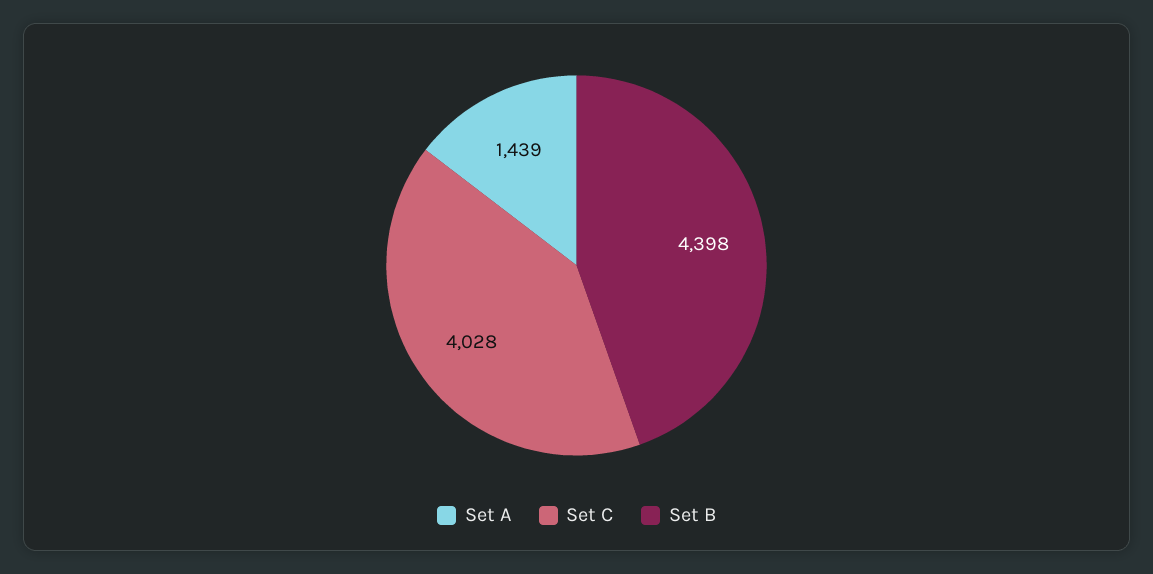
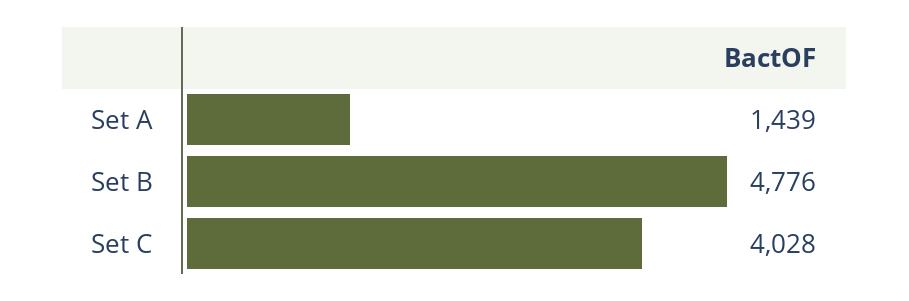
Set B: 4398 -> 4776

